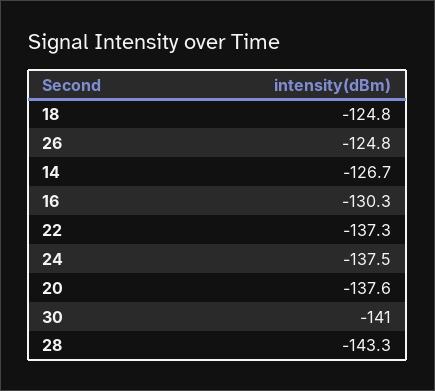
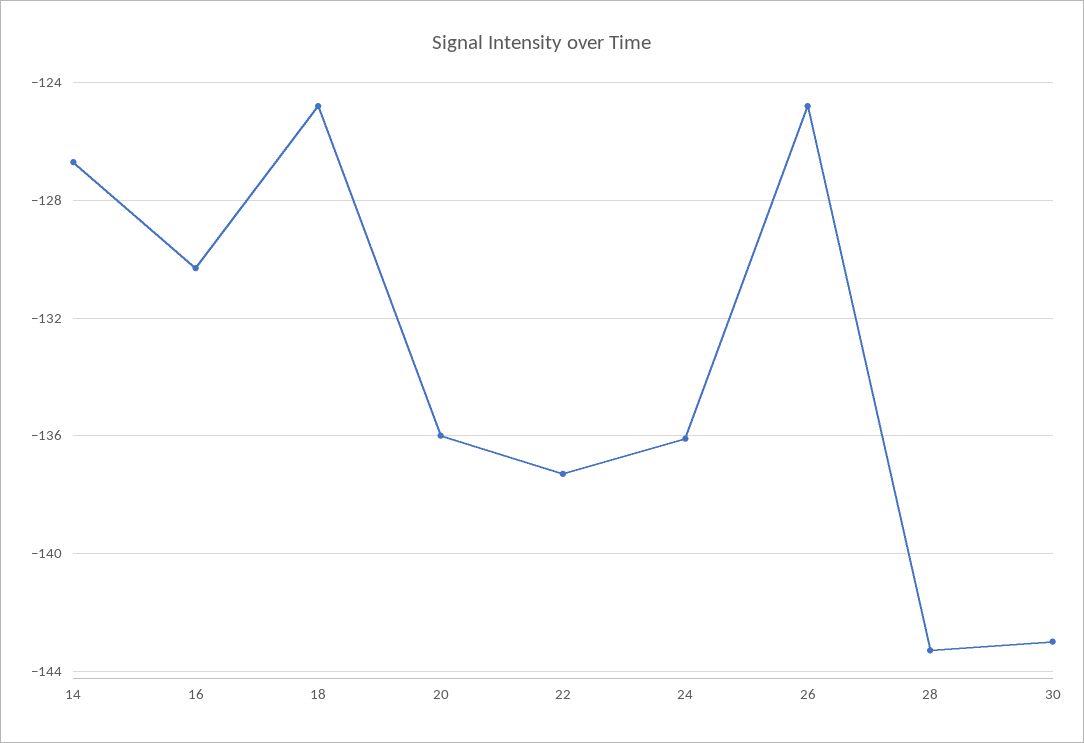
24: -137.5 -> -136
20: -137.6 -> -136
30: -141 -> -143

